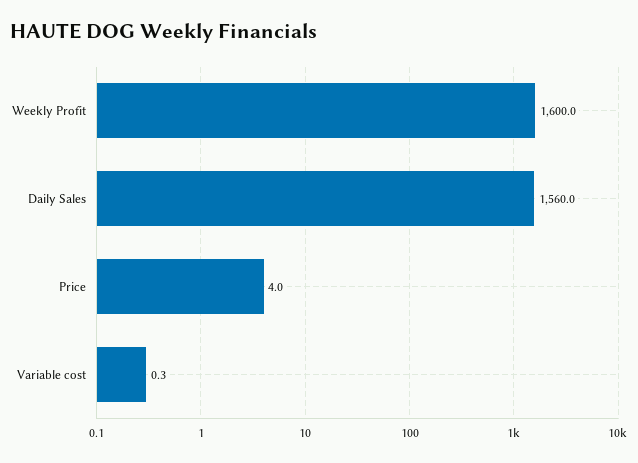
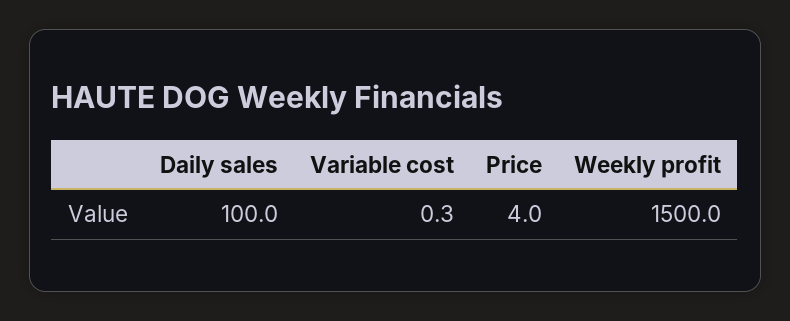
Weekly Profit: 1600 -> 1500
Daily Sales: 1560 -> 100

